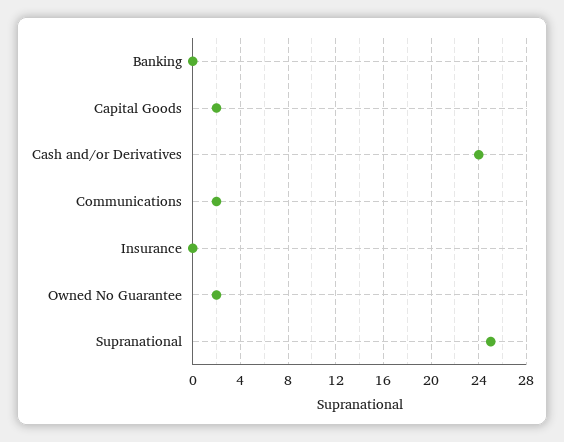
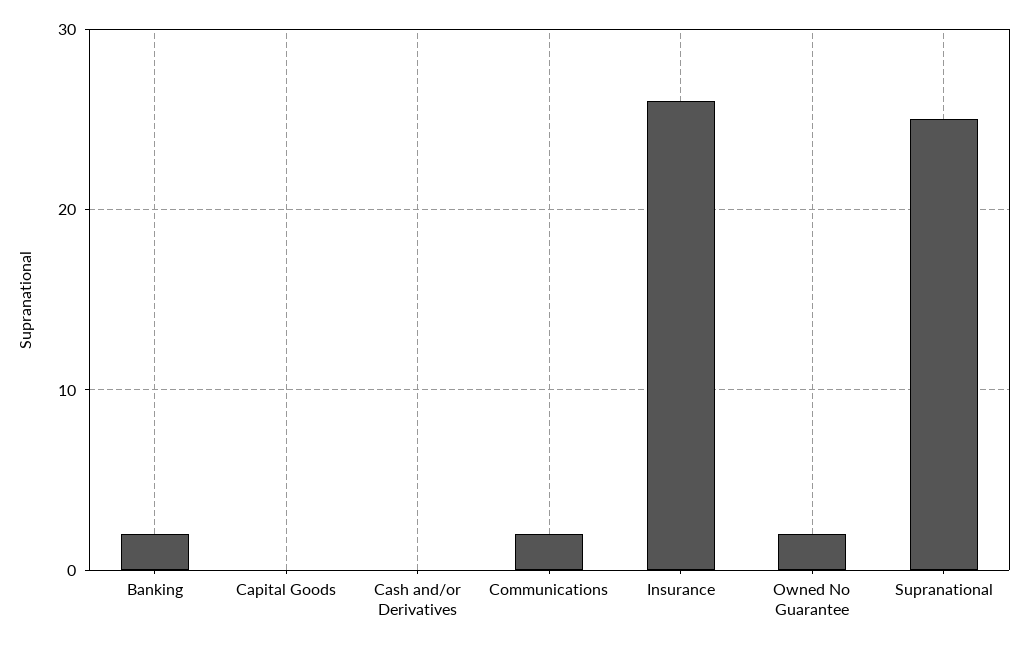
Banking: 0 -> 2
Capital Goods: 2 -> 0
Cash and/or Derivatives: 24 -> 0
Insurance: 0 -> 26

